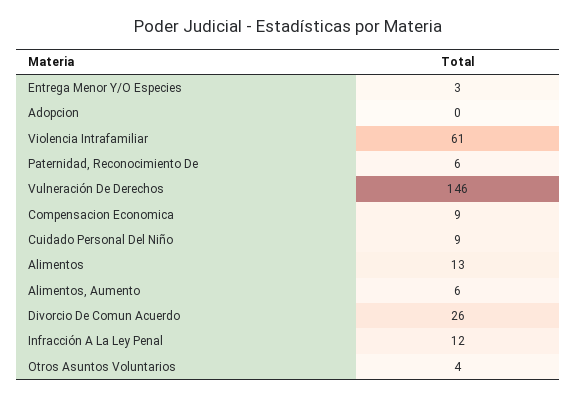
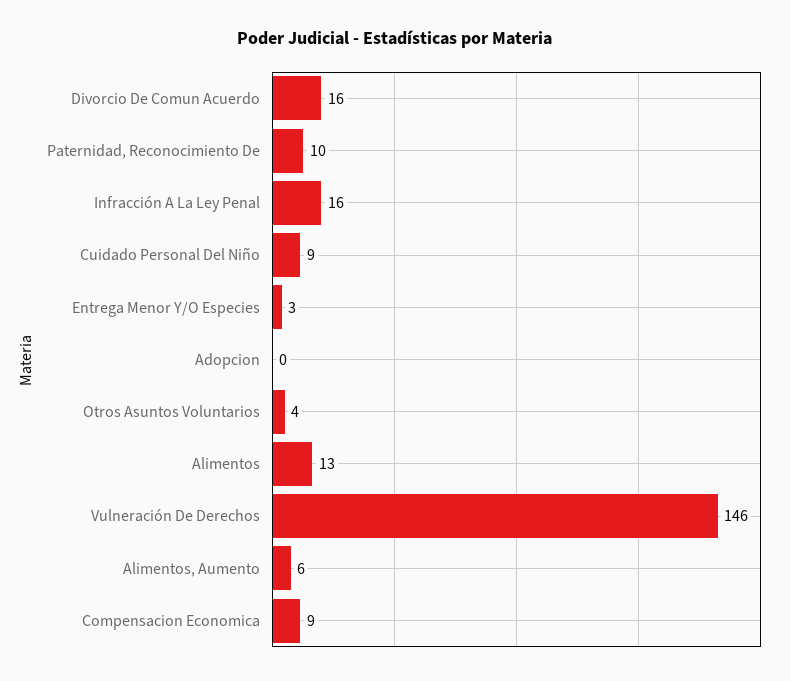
Violencia Intrafamiliar: 61 -> none
Paternidad, Reconocimiento De: 6 -> 10
Divorcio De Comun Acuerdo: 26 -> 16
Infracción A La Ley Penal: 12 -> 16

